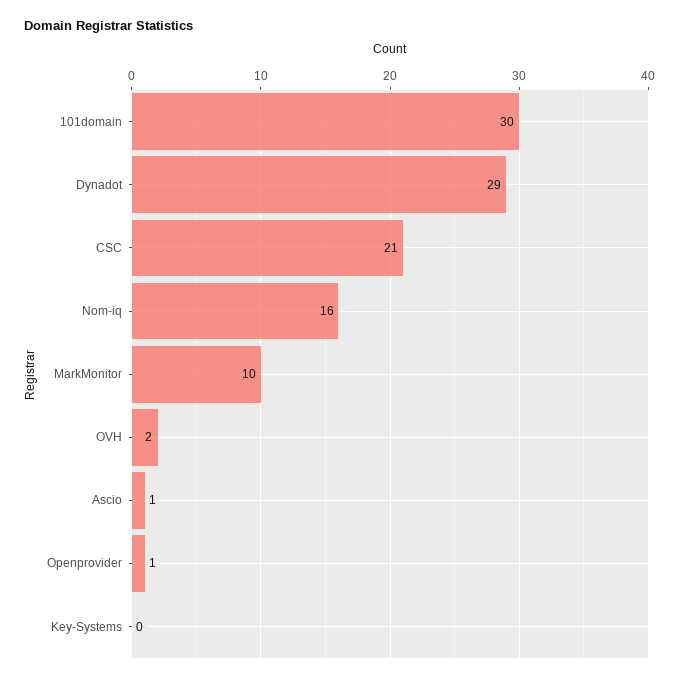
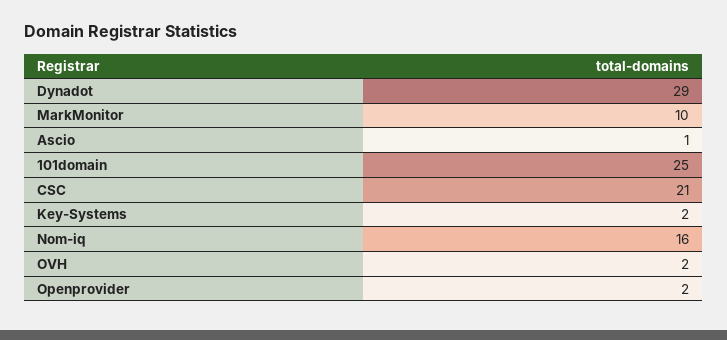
101domain: 30 -> 25
Openprovider: 1 -> 2
Key-Systems: 0 -> 2

